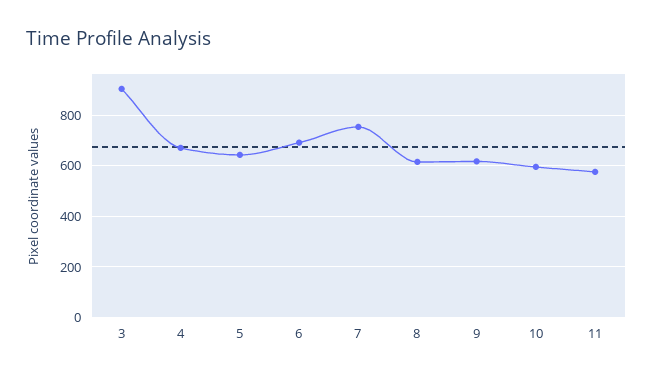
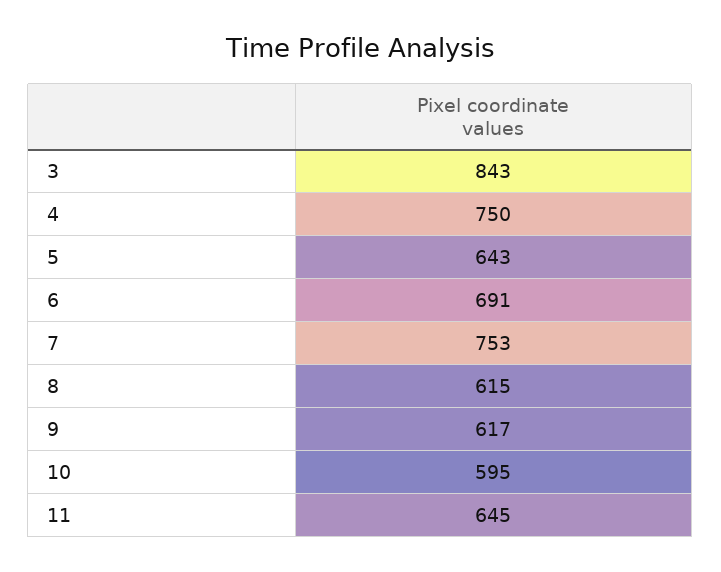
3: 900 -> 843
4: 675 -> 750
11: 575 -> 645

